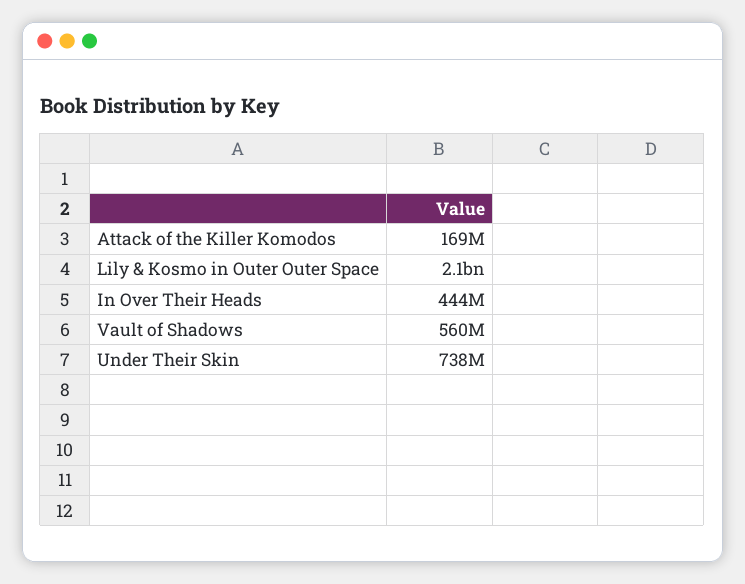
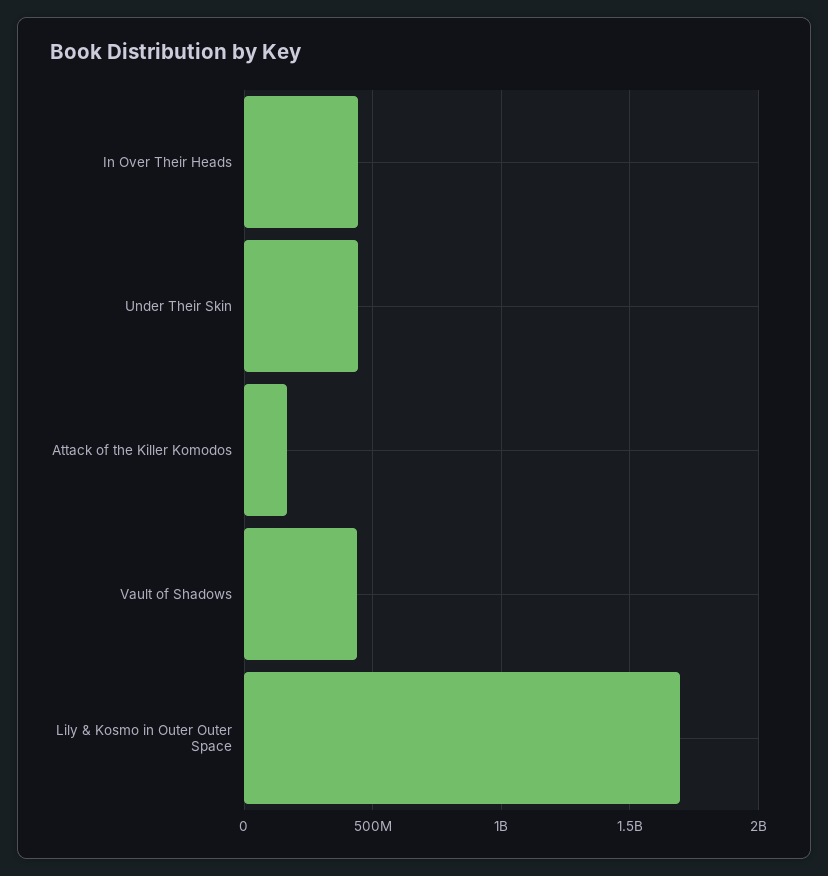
Lily & Kosmo in Outer Outer Space: 2100000000 -> 1700000000
Vault of Shadows: 560000000 -> 450000000
Under Their Skin: 738000000 -> 450000000

